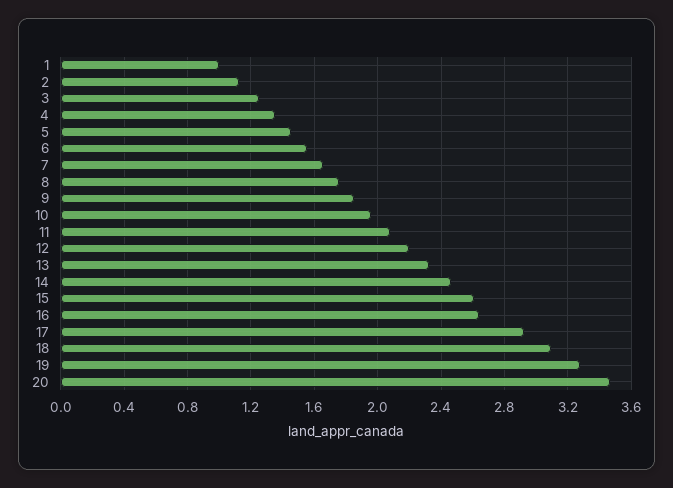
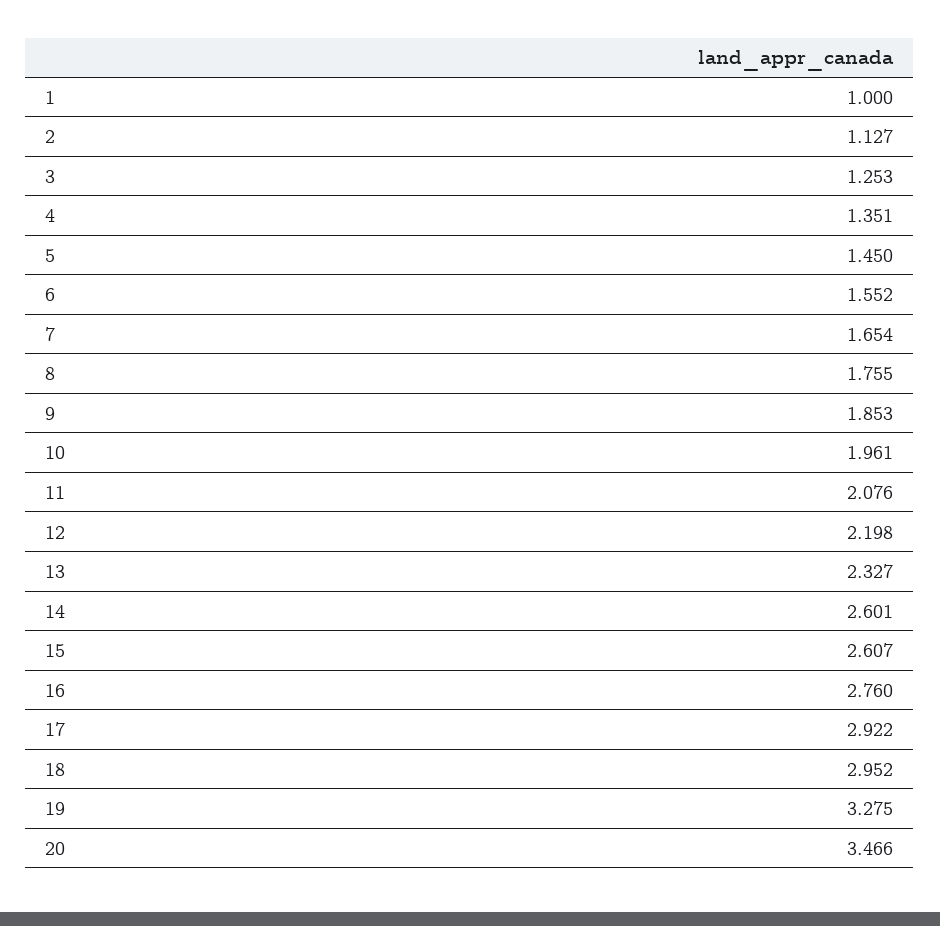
14: 2.45 -> 2.601
16: 2.65 -> 2.76
18: 3.1 -> 2.952

